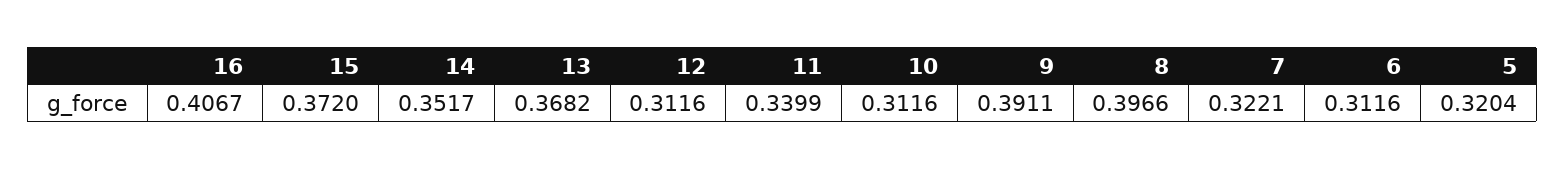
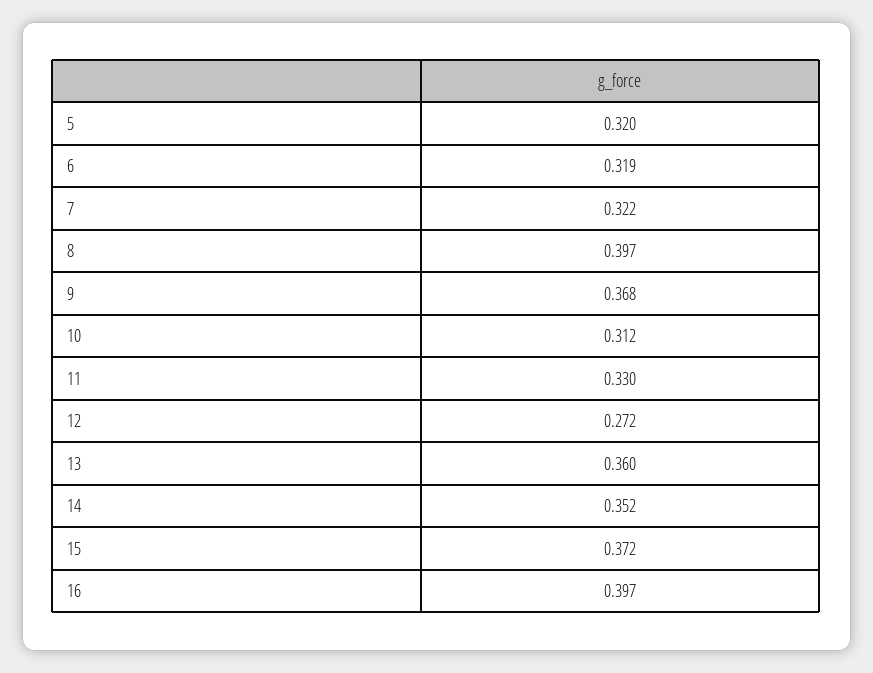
16: 0.4067 -> 0.397
13: 0.3682 -> 0.36
12: 0.3116 -> 0.272
11: 0.3399 -> 0.33
9: 0.3911 -> 0.368
6: 0.3116 -> 0.319

